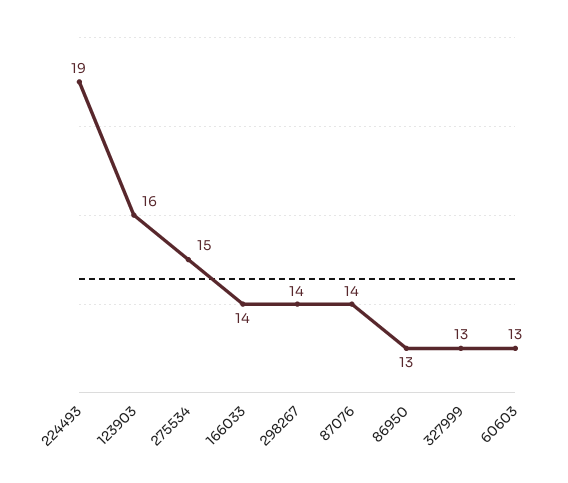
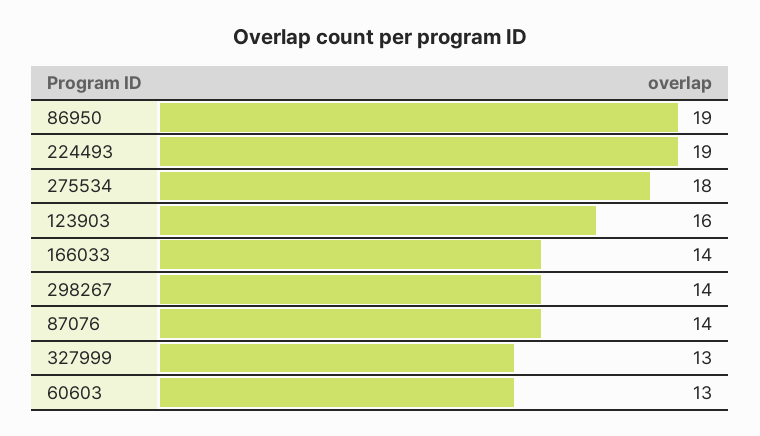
275534: 15 -> 18
86950: 13 -> 19

